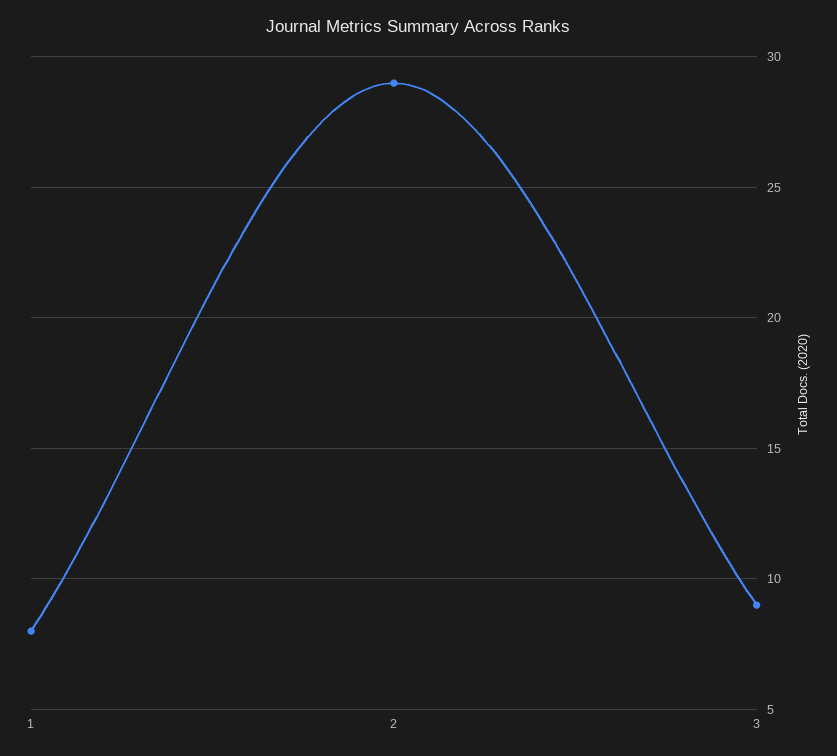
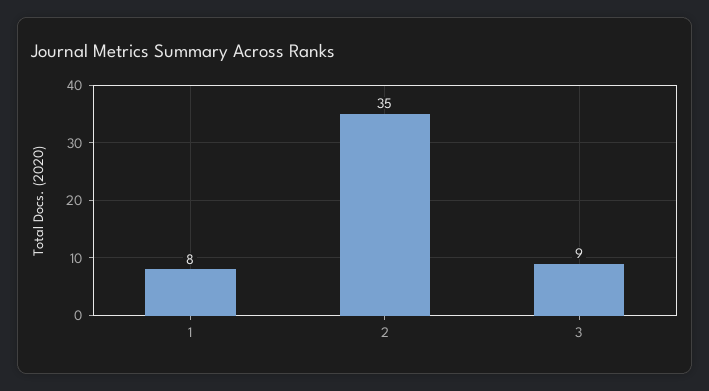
2: 29 -> 35

